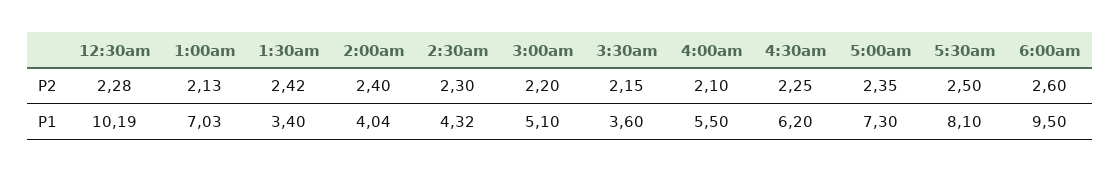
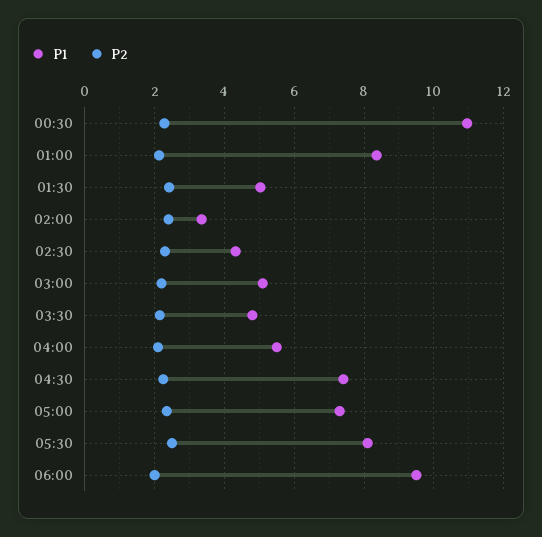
P2, 6:00am: 2.6 -> 2
P1, 12:30am: 10.19 -> 11
P1, 1:00am: 7.03 -> 8.4
P1, 1:30am: 3.4 -> 5
P1, 2:00am: 4.04 -> 3.4
P1, 3:30am: 3.6 -> 4.8
P1, 4:30am: 6.2 -> 7.4

